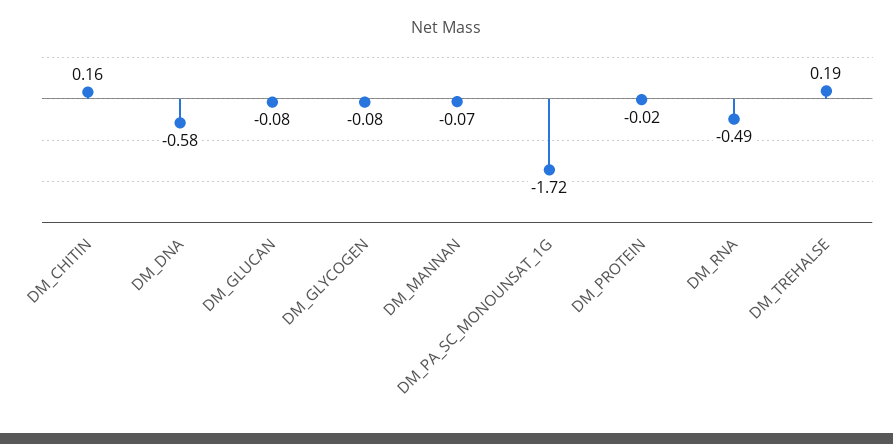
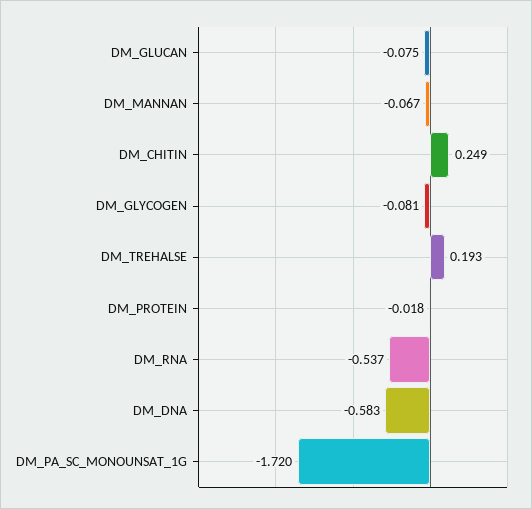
DM_CHITIN: 0.16 -> 0.249
DM_RNA: -0.49 -> -0.537

